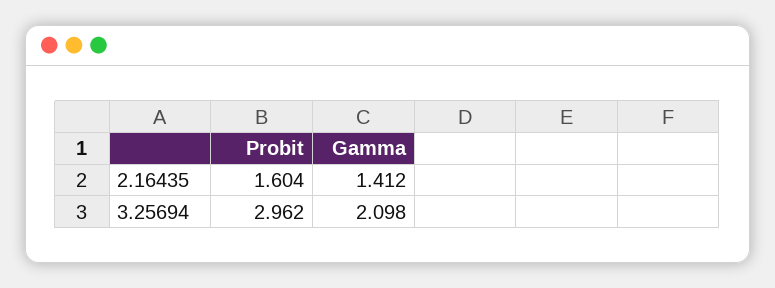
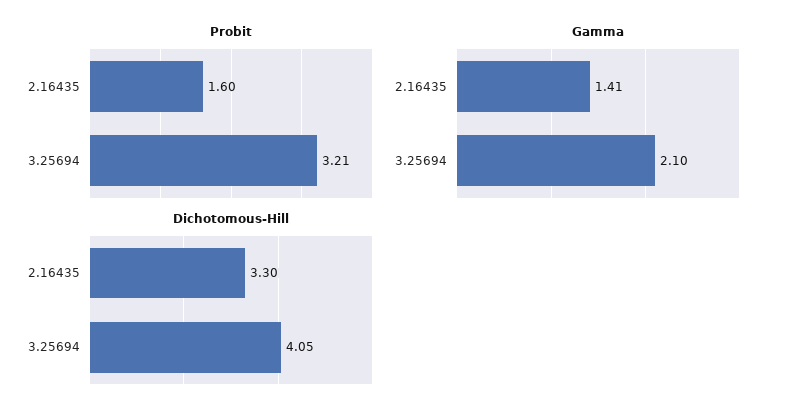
Probit, 3.25694: 2.962 -> 3.21
Dichotomous-Hill, 2.16435: none -> 3.3
Dichotomous-Hill, 3.25694: none -> 4.05

